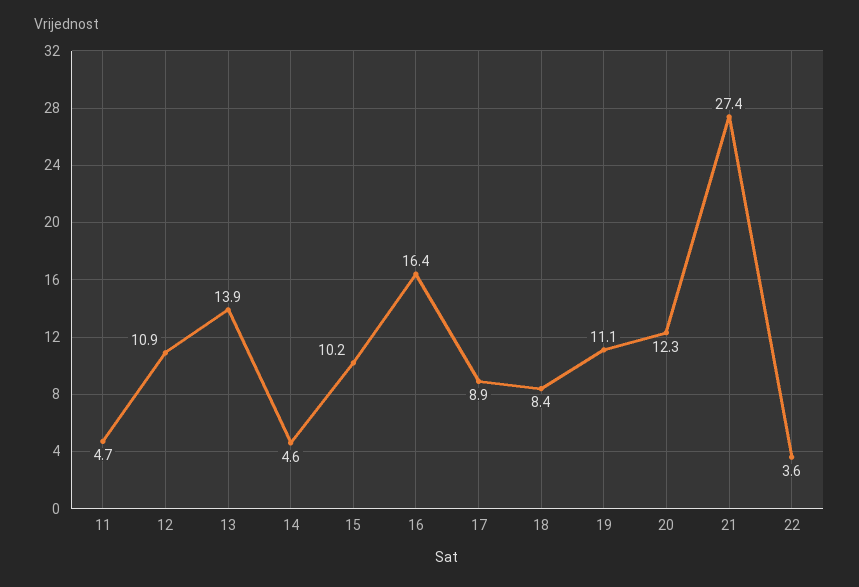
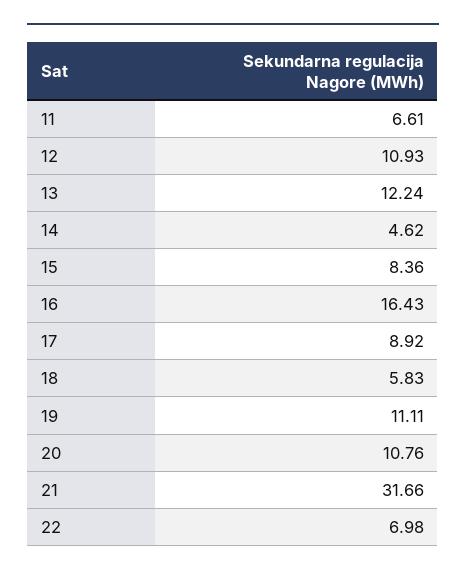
11: 4.7 -> 6.61
13: 13.9 -> 12.24
15: 10.2 -> 8.36
18: 8.4 -> 5.83
20: 12.3 -> 10.76
21: 27.4 -> 31.66
22: 3.6 -> 6.98

